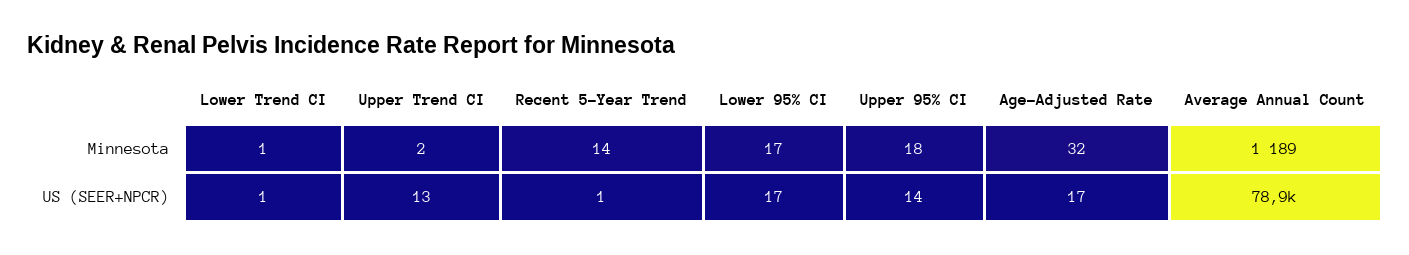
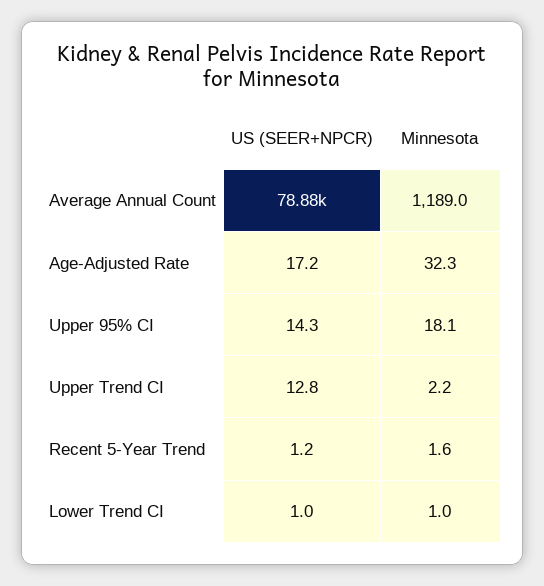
Recent 5-Year Trend, Minnesota: 14 -> 1.6
Lower 95% CI, Minnesota: 17 -> none
Lower 95% CI, US (SEER+NPCR): 17 -> none

